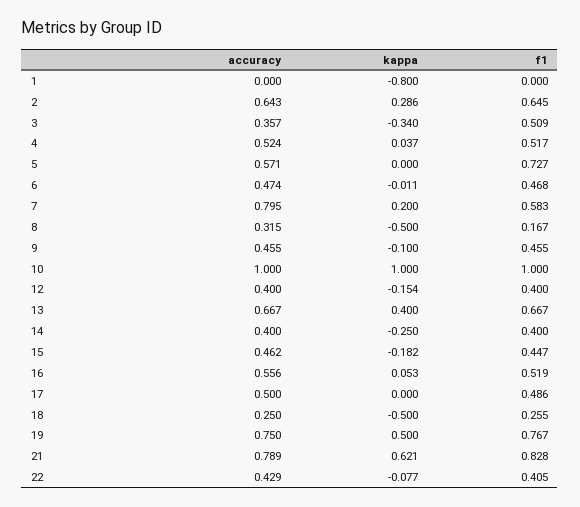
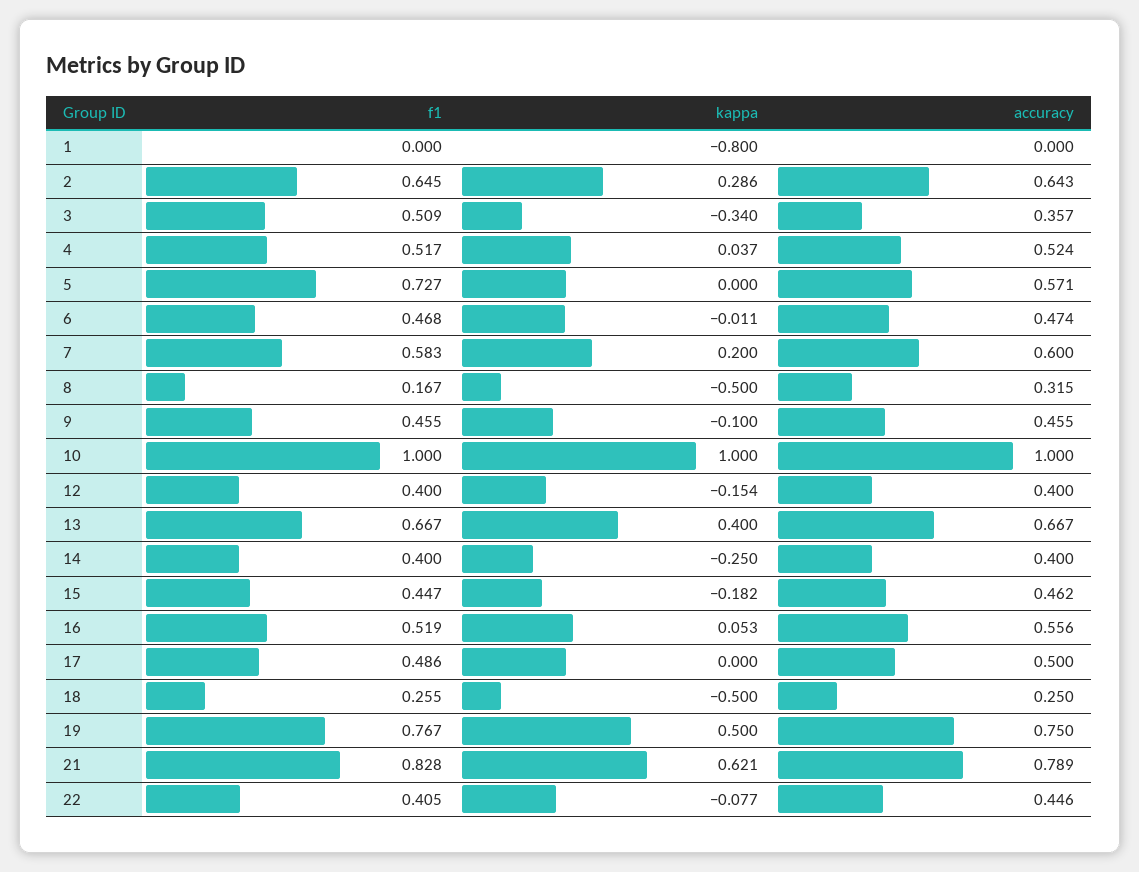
accuracy, 7: 0.795 -> 0.6
accuracy, 22: 0.429 -> 0.446

